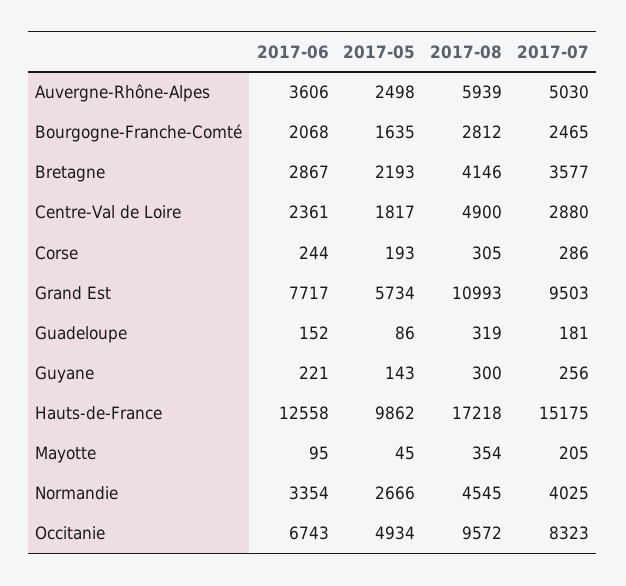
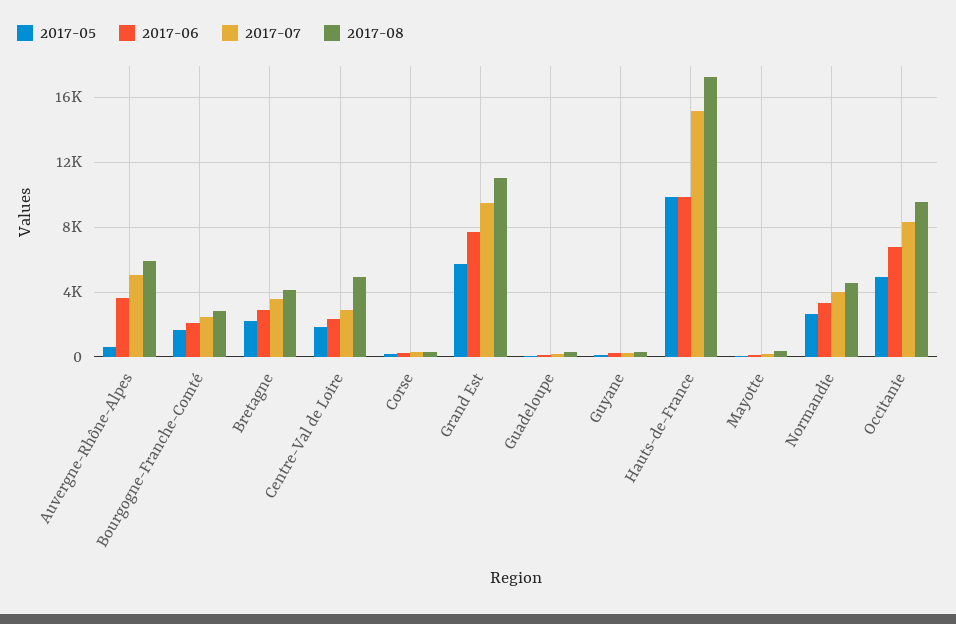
2017-05, Auvergne-Rhône-Alpes: 2498 -> 500
2017-06, Hauts-de-France: 12558 -> 10000

